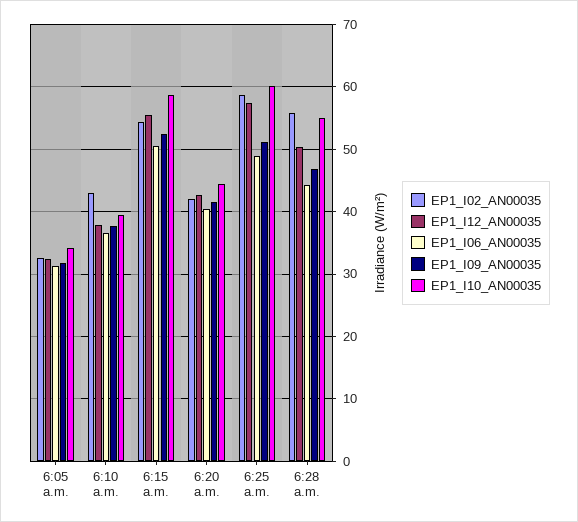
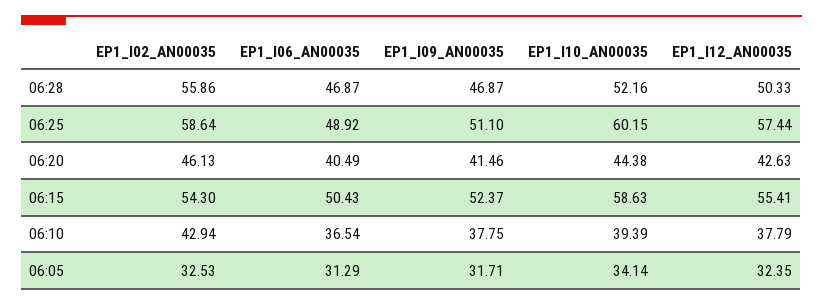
EP1_I02_AN00035, 6:20 a.m.: 42 -> 46.13
EP1_I06_AN00035, 6:28 a.m.: 44 -> 46.87
EP1_I10_AN00035, 6:28 a.m.: 55 -> 52.16

